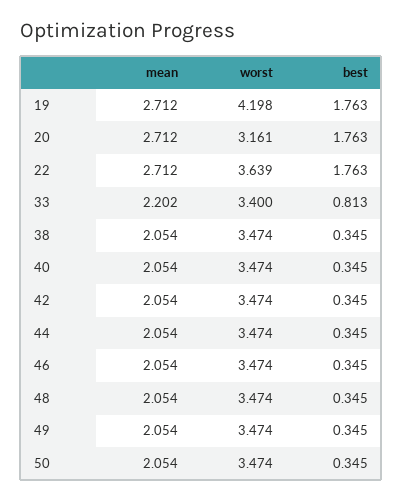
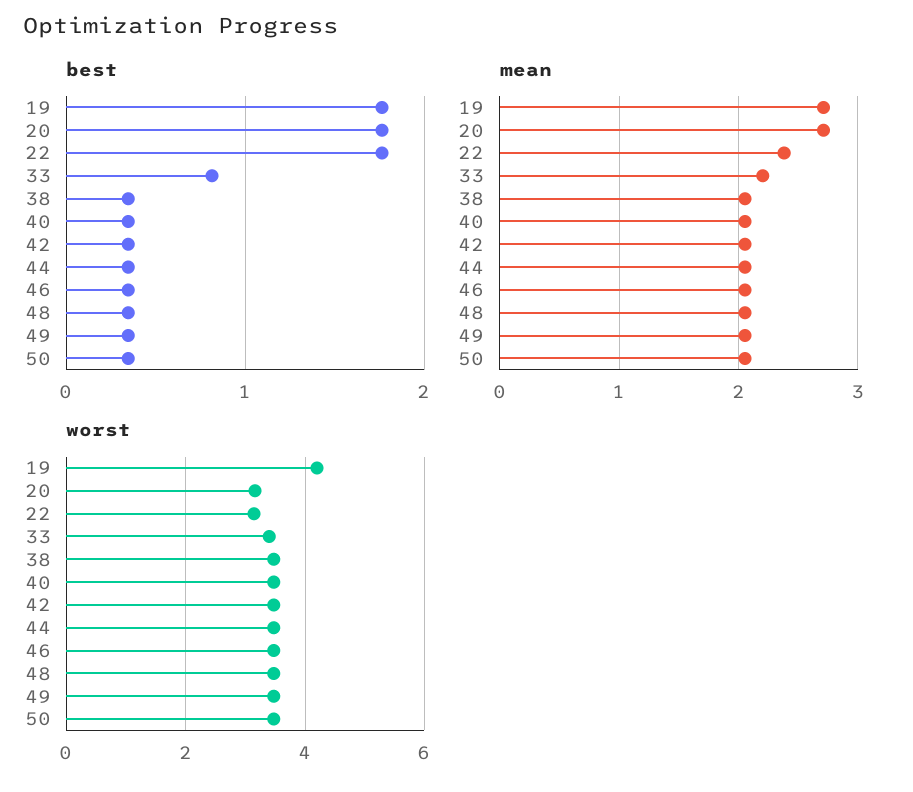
mean, 22: 2.712 -> 2.4
worst, 22: 3.639 -> 3.2

